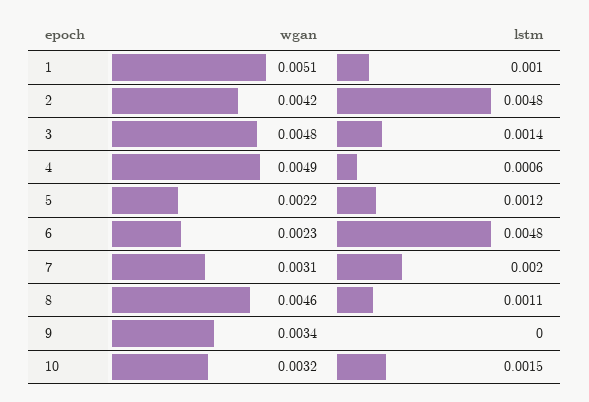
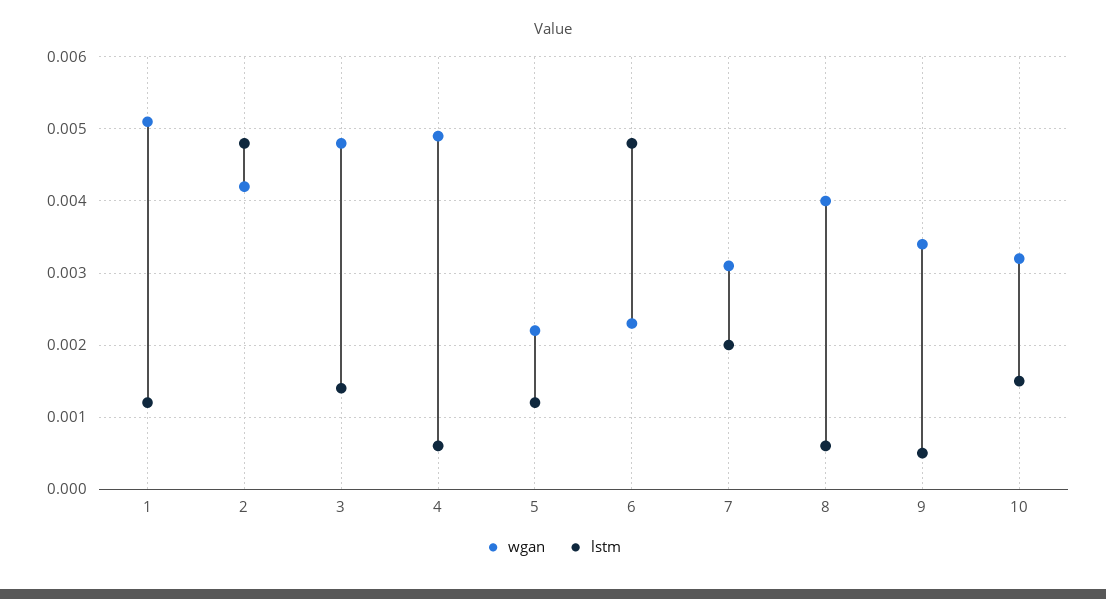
lstm, 1: 0.001 -> 0.0012
wgan, 8: 0.0046 -> 0.004
lstm, 8: 0.0011 -> 0.0006
lstm, 9: 0 -> 0.0005

